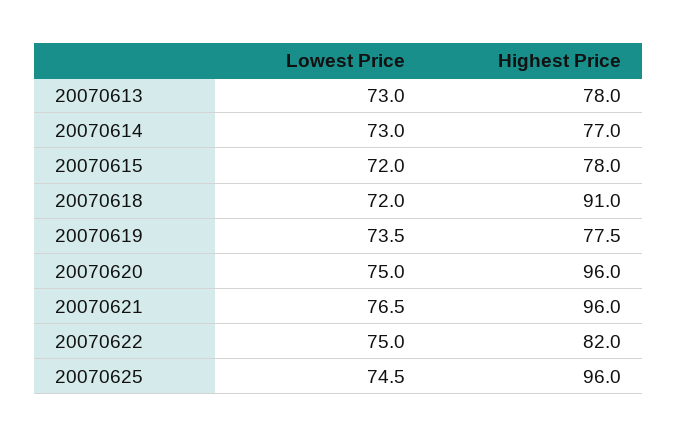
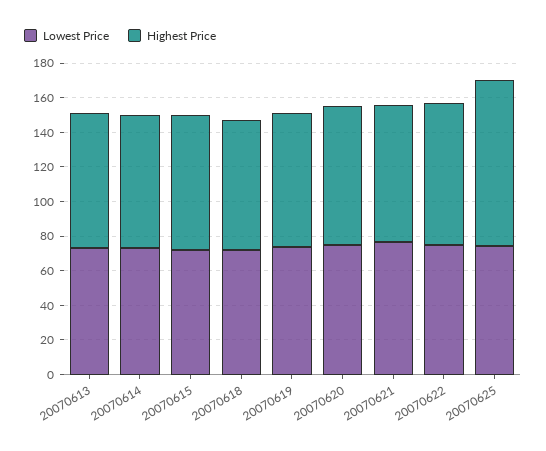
Highest Price, 20070618: 91 -> 75
Highest Price, 20070620: 96 -> 80
Highest Price, 20070621: 96 -> 80

